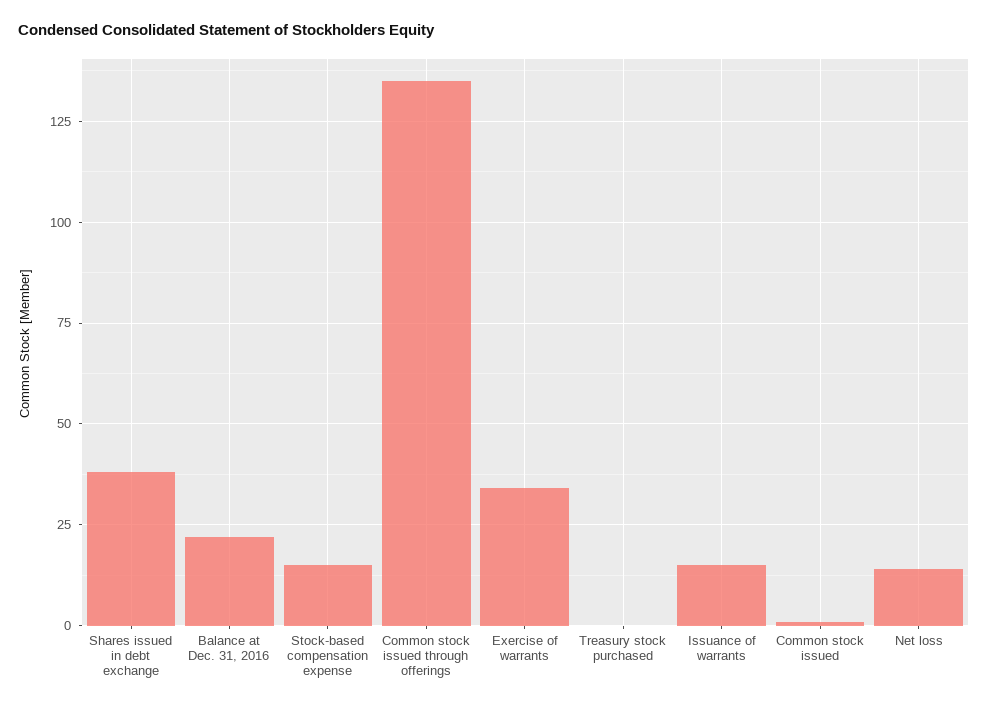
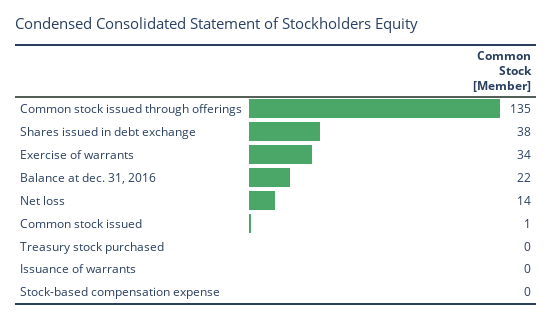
Stock-based compensation expense: 15 -> 0
Issuance of warrants: 15 -> 0

